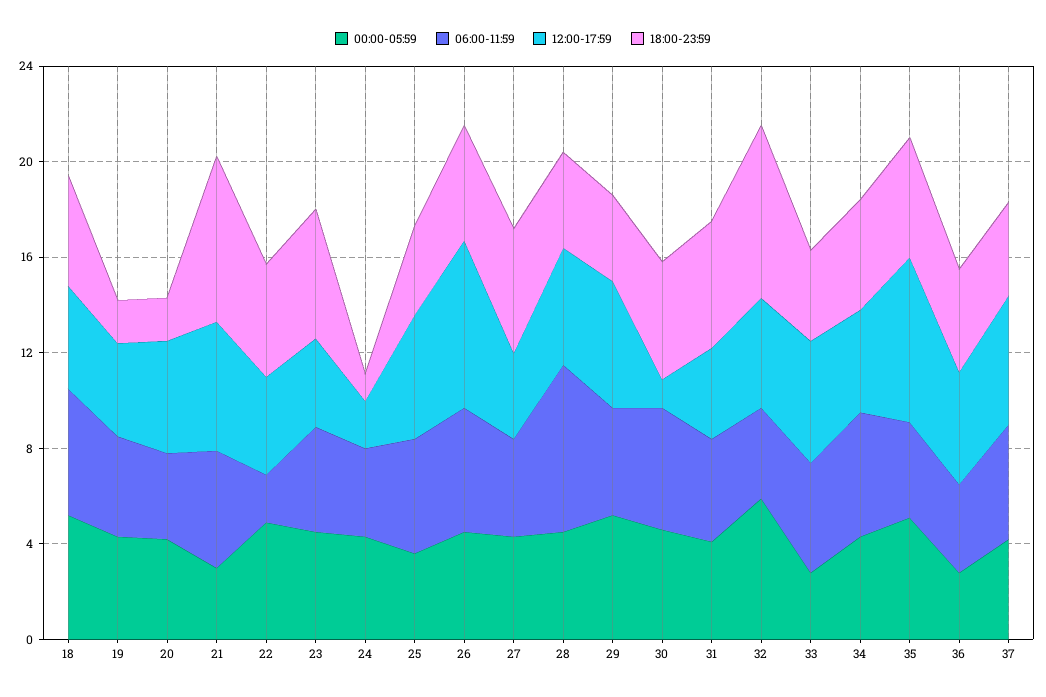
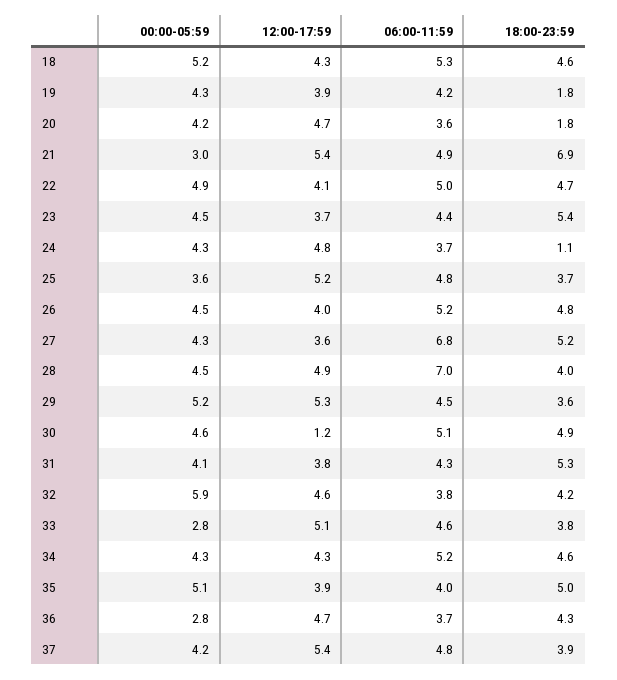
06:00-11:59, 22: 2 -> 5
12:00-17:59, 24: 2 -> 4.8
12:00-17:59, 26: 7 -> 4
06:00-11:59, 27: 4 -> 6.8
18:00-23:59, 32: 7 -> 4.2
12:00-17:59, 35: 7 -> 3.9

